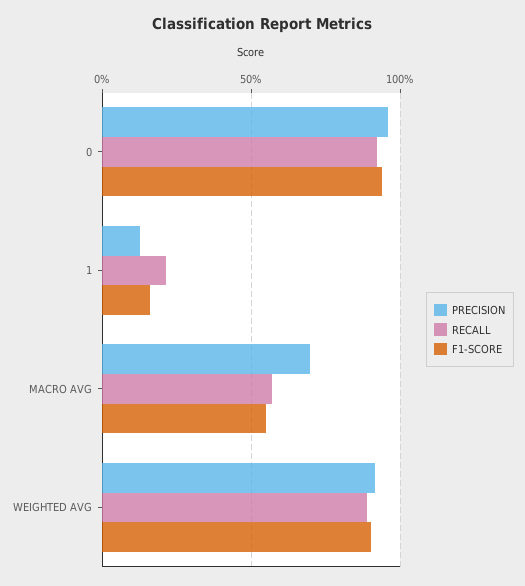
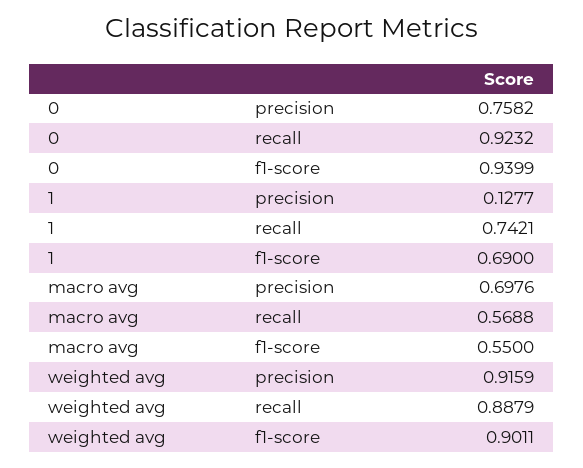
PRECISION, 0: 0.95 -> 0.7582
RECALL, 1: 0.2 -> 0.7421
F1-SCORE, 1: 0.15 -> 0.69

